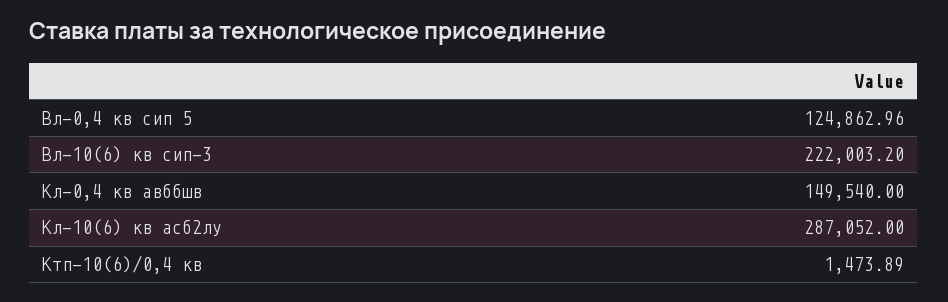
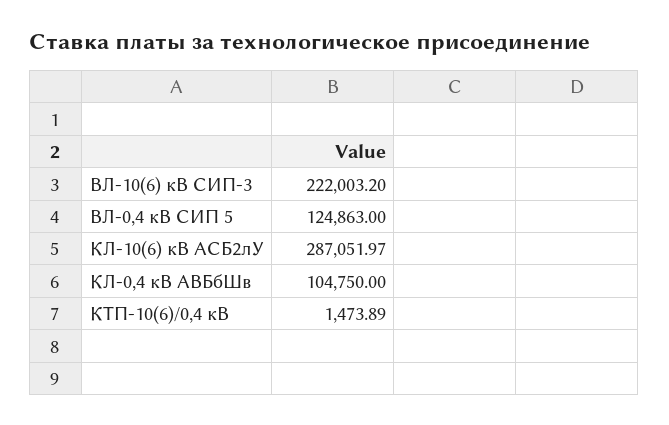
Вл-0,4 кв сип 5: 124862.96 -> 124863
Кл-0,4 кв авббшв: 149540 -> 104750
Кл-10(6) кв асб2лу: 287052 -> 287051.97

